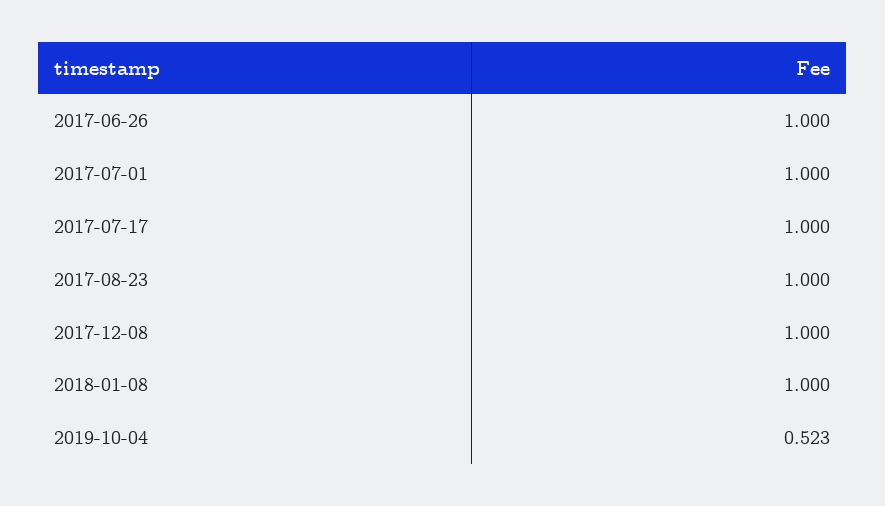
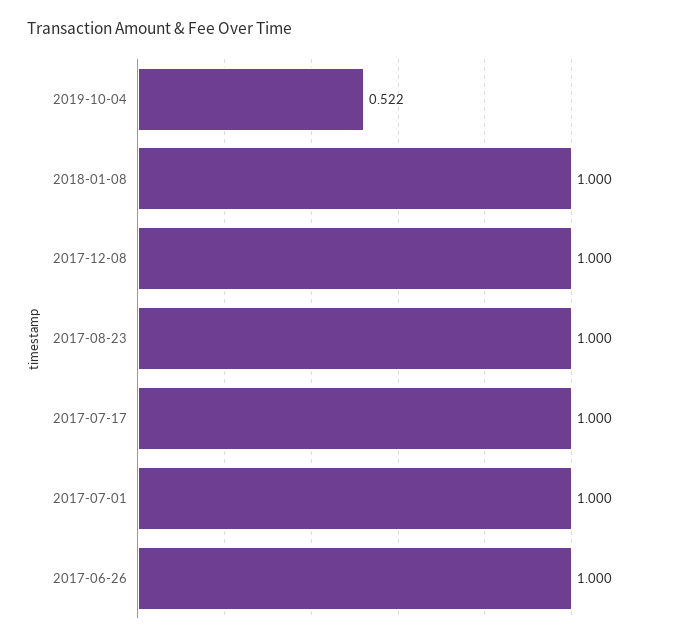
2019-10-04: 0.523 -> 0.522

